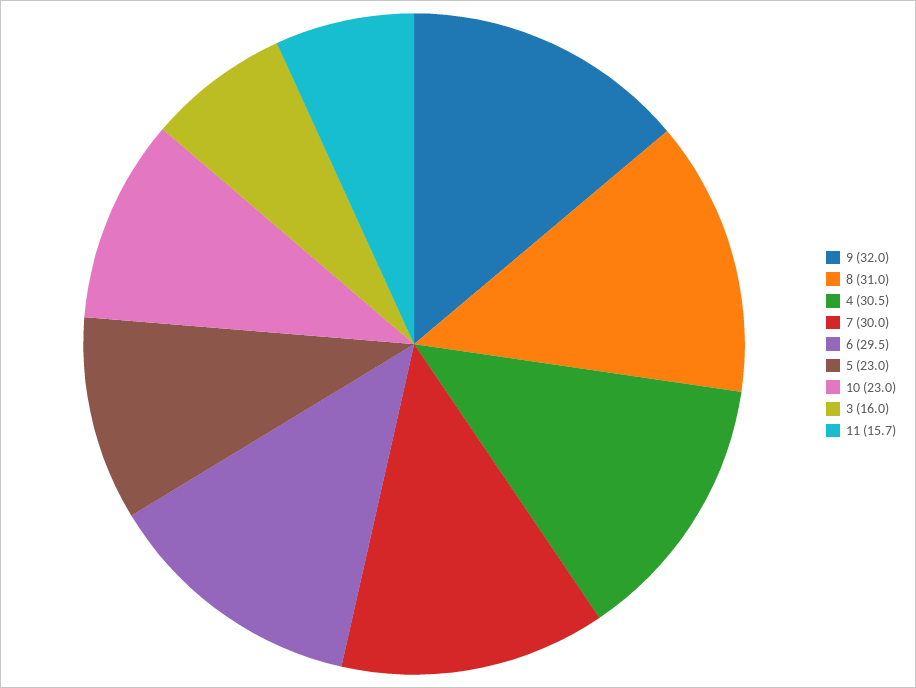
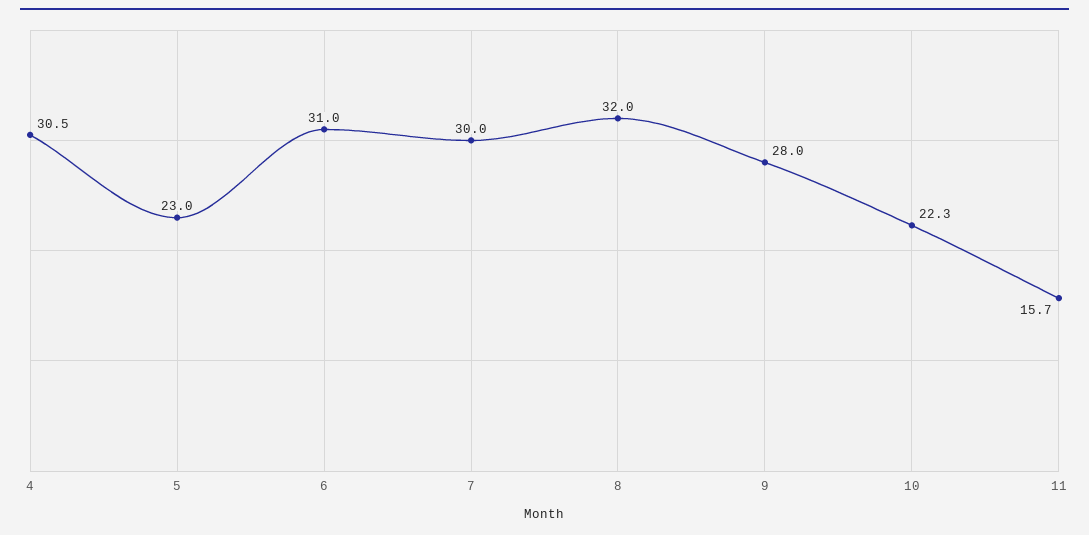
9: 32 -> 28
8: 31 -> 32
6: 29.5 -> 31
10: 23 -> 22.3
3: 16 -> none

